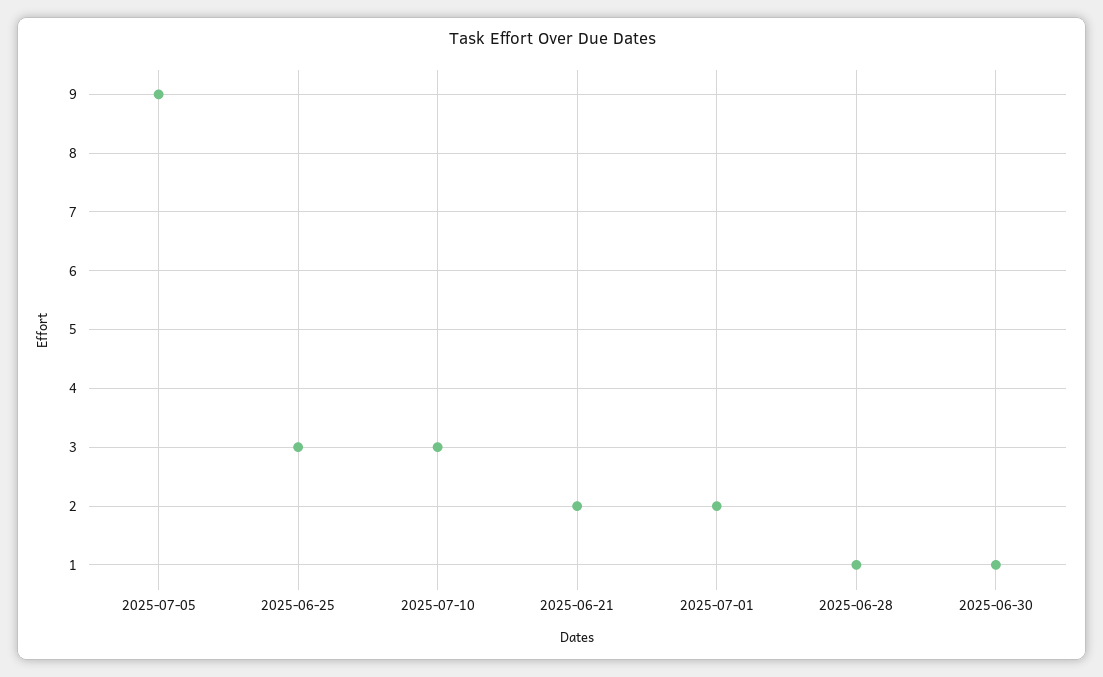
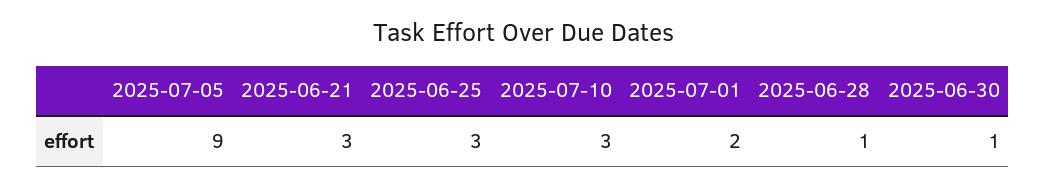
2025-06-21: 2 -> 3

